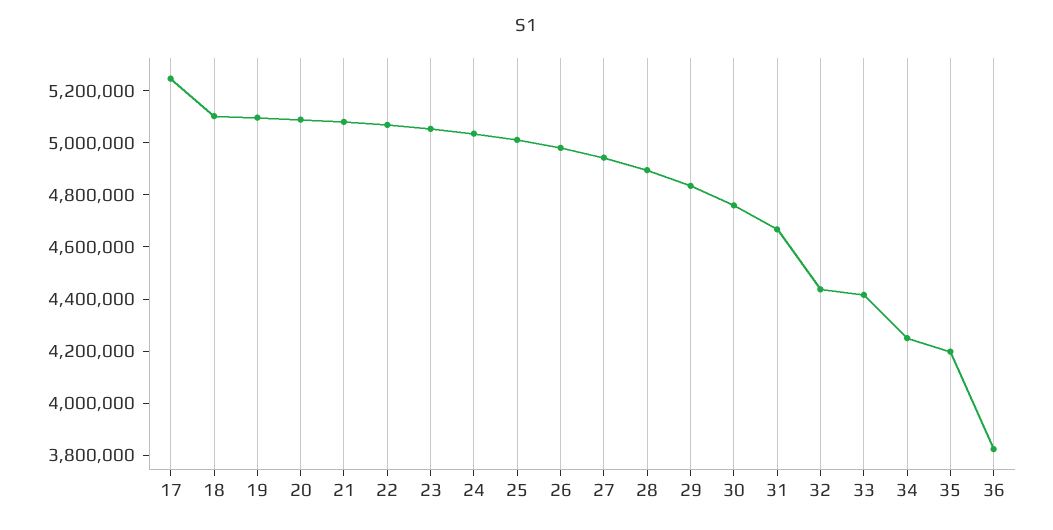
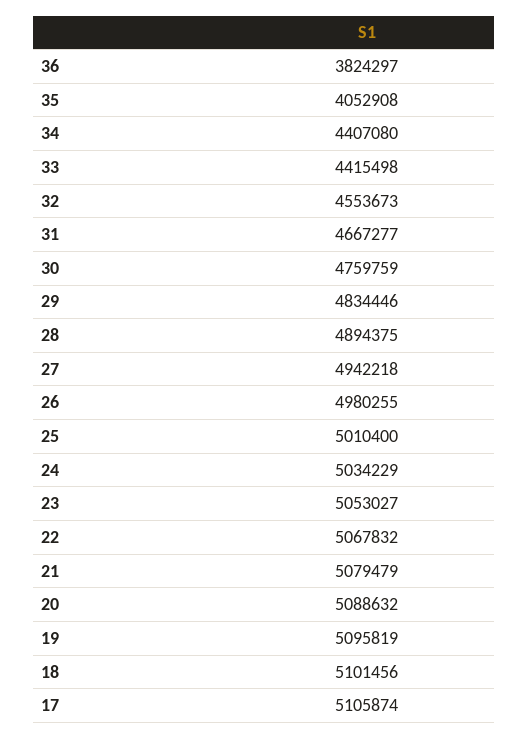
17: 5250000 -> 5105874
32: 4450000 -> 4553673
34: 4250000 -> 4407080
35: 4200000 -> 4052908

